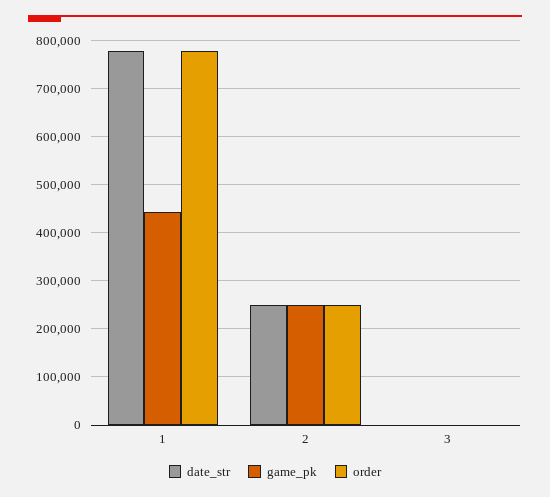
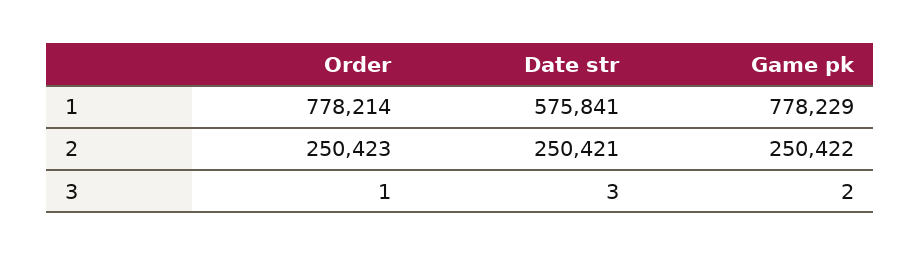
date_str, 1: 780000 -> 575841
game_pk, 1: 440000 -> 778229

